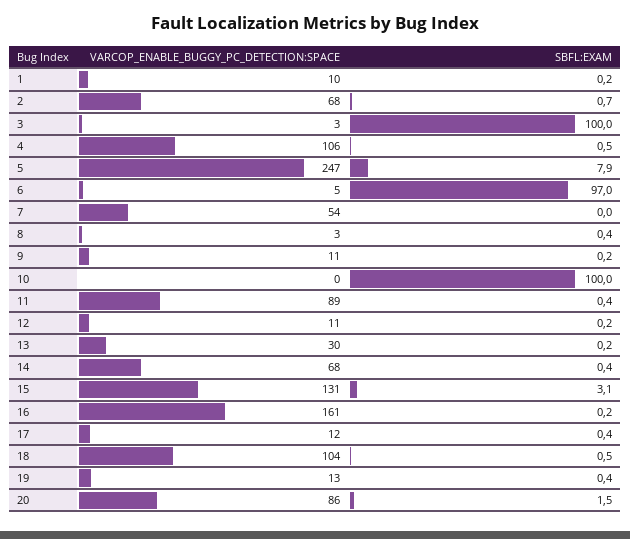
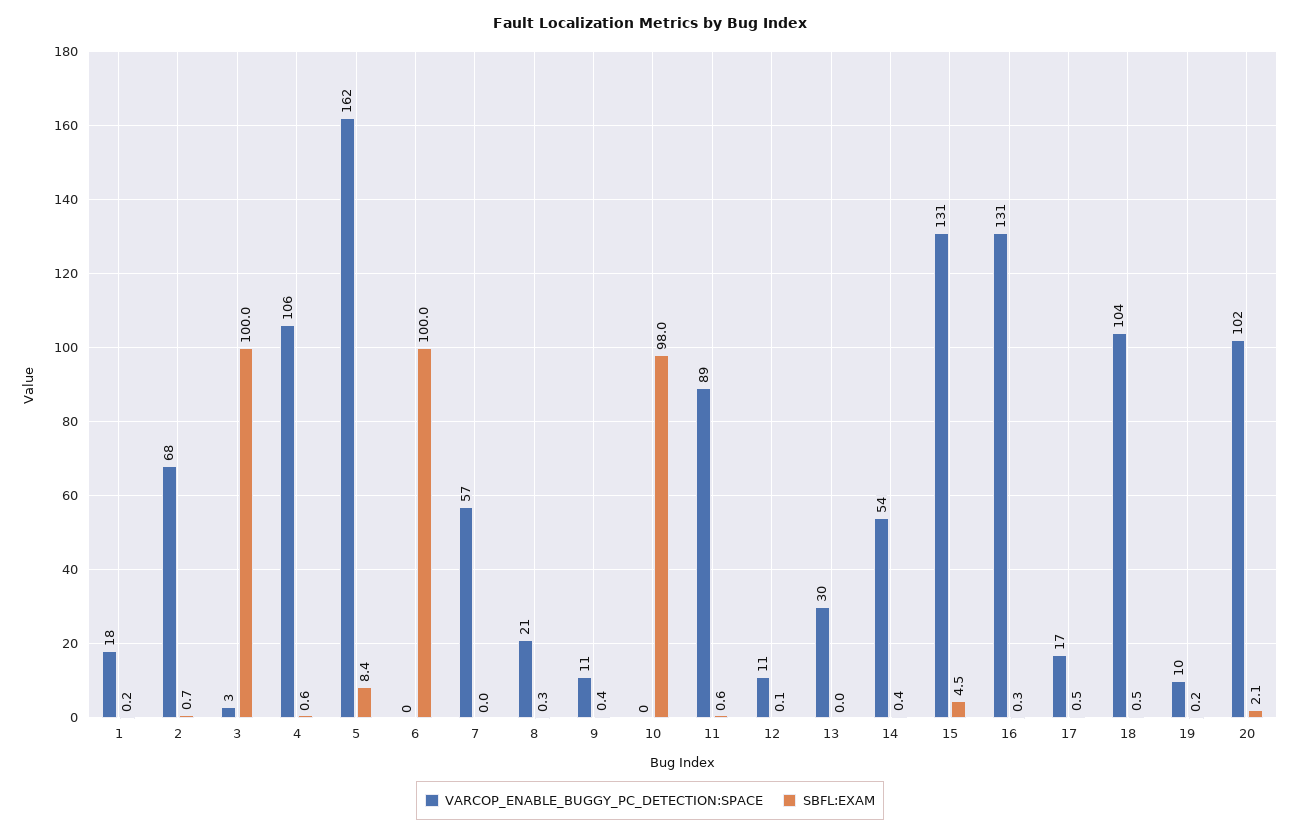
VARCOP_ENABLE_BUGGY_PC_DETECTION:SPACE, 1: 10 -> 18
SBFL:EXAM, 4: 0.5 -> 0.6
VARCOP_ENABLE_BUGGY_PC_DETECTION:SPACE, 5: 247 -> 162
SBFL:EXAM, 5: 7.9 -> 8.4
VARCOP_ENABLE_BUGGY_PC_DETECTION:SPACE, 6: 5 -> 0
SBFL:EXAM, 6: 97 -> 100
VARCOP_ENABLE_BUGGY_PC_DETECTION:SPACE, 7: 54 -> 57
VARCOP_ENABLE_BUGGY_PC_DETECTION:SPACE, 8: 3 -> 21
SBFL:EXAM, 8: 0.4 -> 0.3
SBFL:EXAM, 9: 0.2 -> 0.4
SBFL:EXAM, 10: 100 -> 98
SBFL:EXAM, 11: 0.4 -> 0.6
SBFL:EXAM, 12: 0.2 -> 0.1
SBFL:EXAM, 13: 0.2 -> 0
VARCOP_ENABLE_BUGGY_PC_DETECTION:SPACE, 14: 68 -> 54
SBFL:EXAM, 15: 3.1 -> 4.5
VARCOP_ENABLE_BUGGY_PC_DETECTION:SPACE, 16: 161 -> 131
SBFL:EXAM, 16: 0.2 -> 0.3
VARCOP_ENABLE_BUGGY_PC_DETECTION:SPACE, 17: 12 -> 17
SBFL:EXAM, 17: 0.4 -> 0.5
VARCOP_ENABLE_BUGGY_PC_DETECTION:SPACE, 19: 13 -> 10
SBFL:EXAM, 19: 0.4 -> 0.2
VARCOP_ENABLE_BUGGY_PC_DETECTION:SPACE, 20: 86 -> 102
SBFL:EXAM, 20: 1.5 -> 2.1

